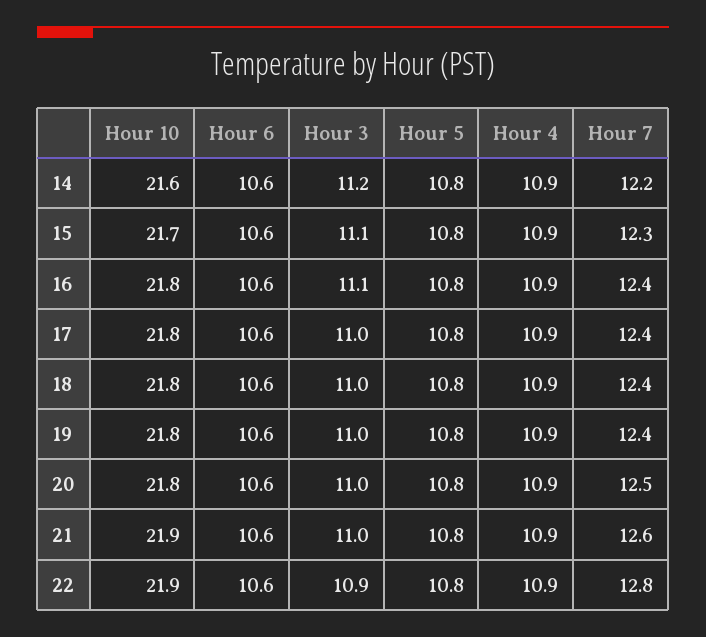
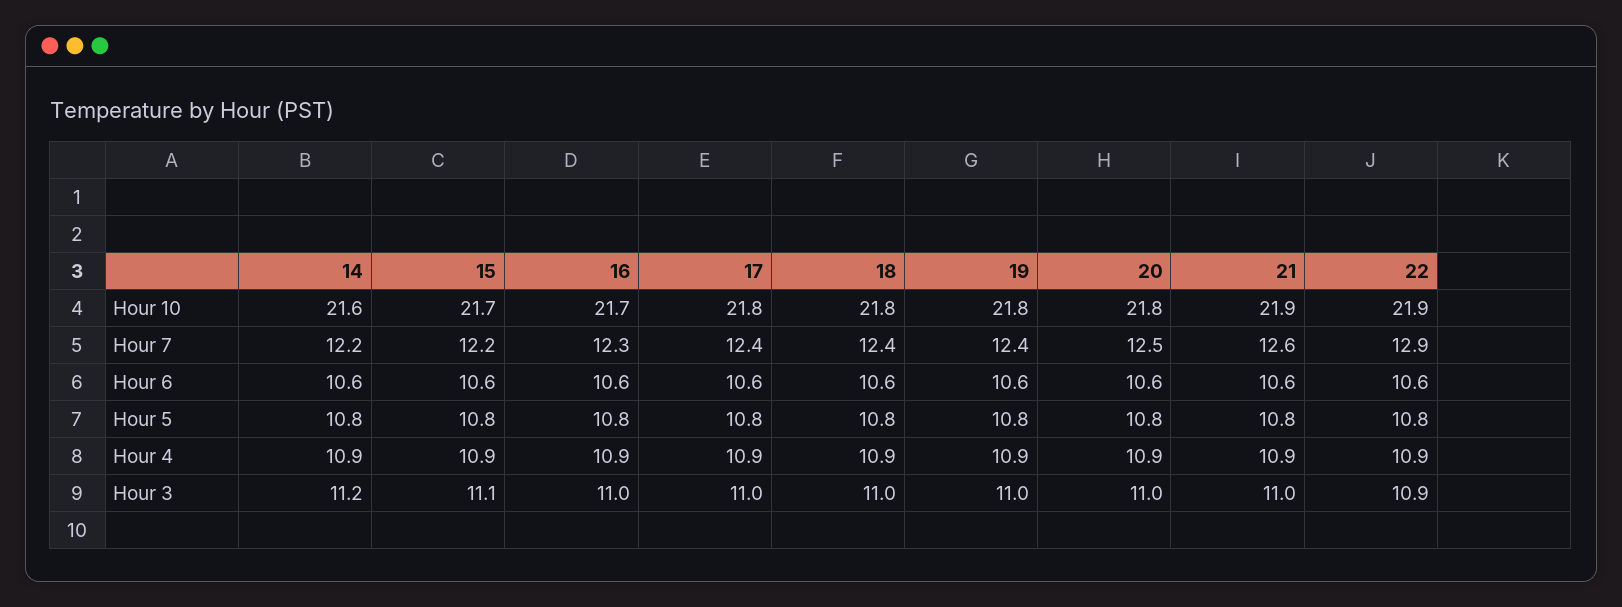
Hour 7, 15: 12.3 -> 12.2
Hour 10, 16: 21.8 -> 21.7
Hour 3, 16: 11.1 -> 11
Hour 7, 16: 12.4 -> 12.3
Hour 7, 22: 12.8 -> 12.9

